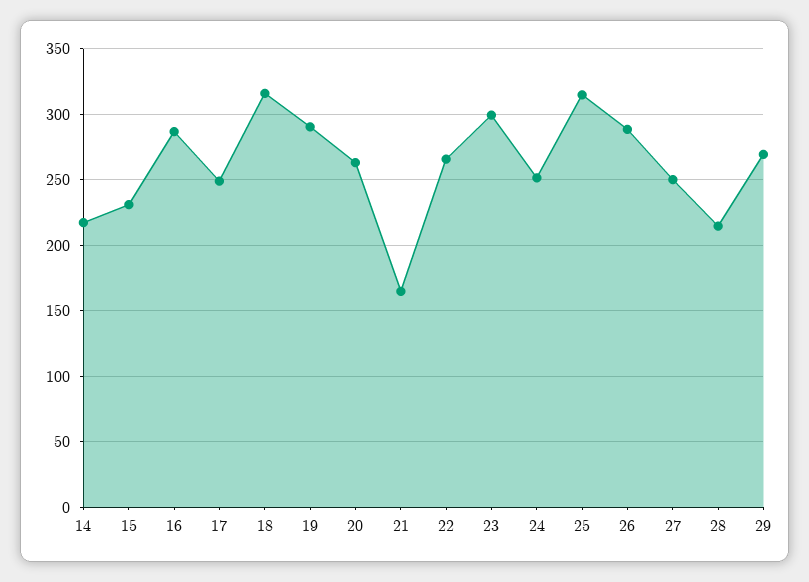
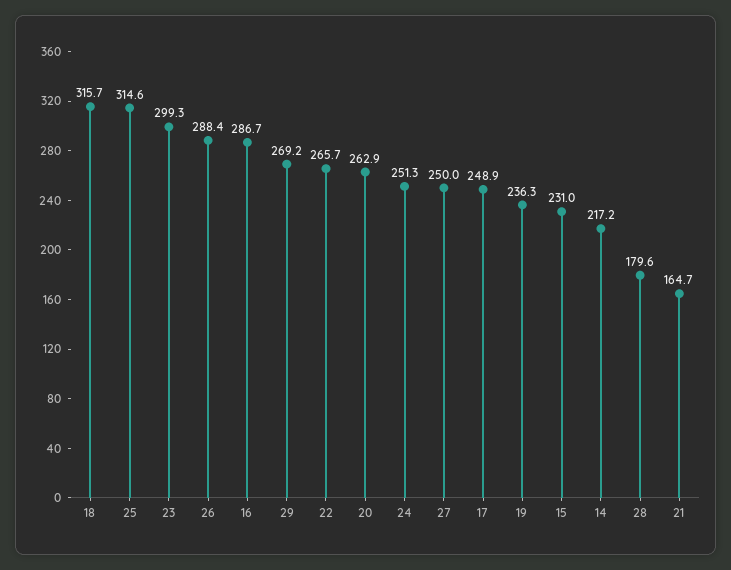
19: 290 -> 236.3
28: 215 -> 179.6

